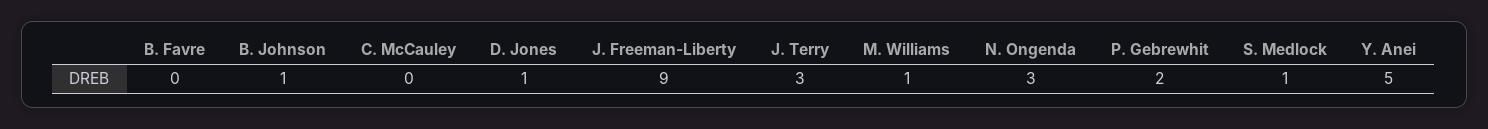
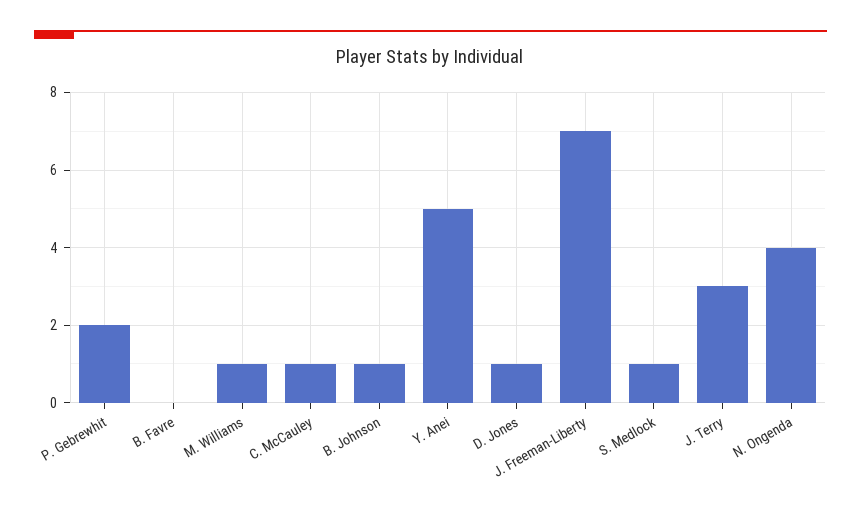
C. McCauley: 0 -> 1
J. Freeman-Liberty: 9 -> 7
N. Ongenda: 3 -> 4

